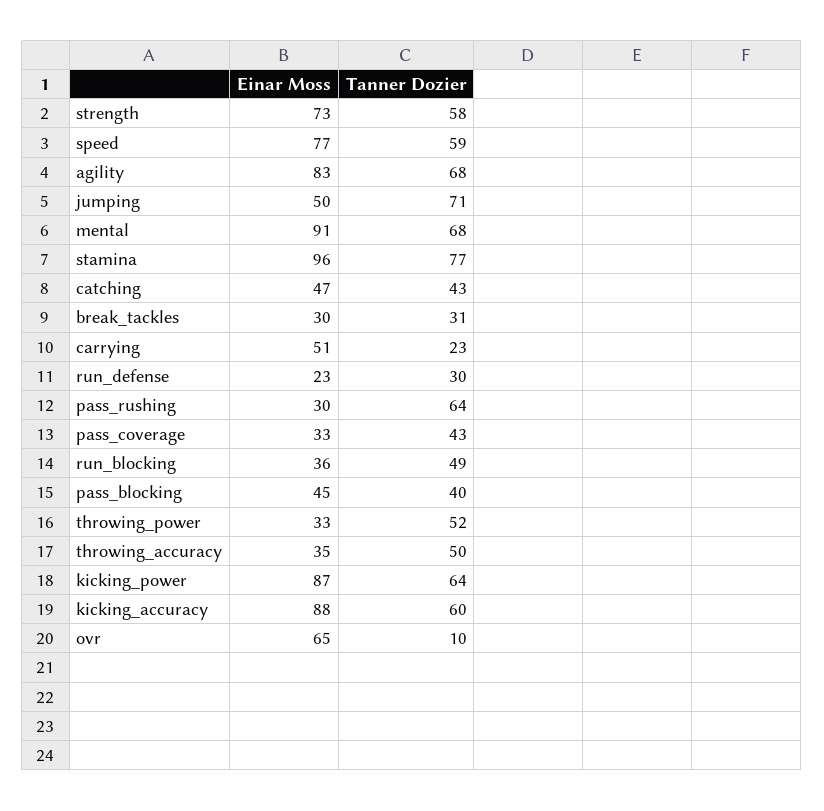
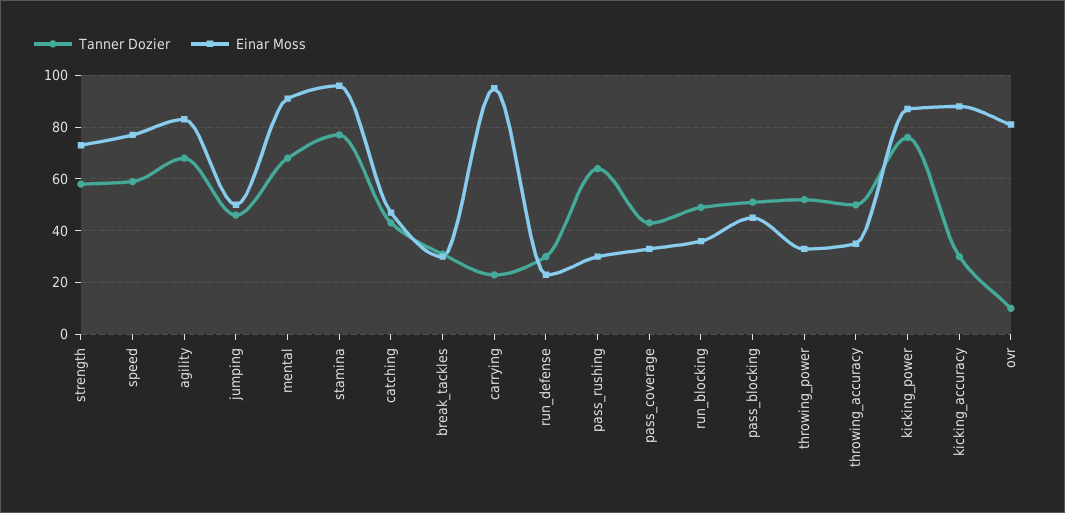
Tanner Dozier, jumping: 71 -> 45
Einar Moss, carrying: 51 -> 95
Tanner Dozier, pass_blocking: 40 -> 50
Tanner Dozier, kicking_power: 64 -> 75
Tanner Dozier, kicking_accuracy: 60 -> 30
Einar Moss, ovr: 65 -> 80

